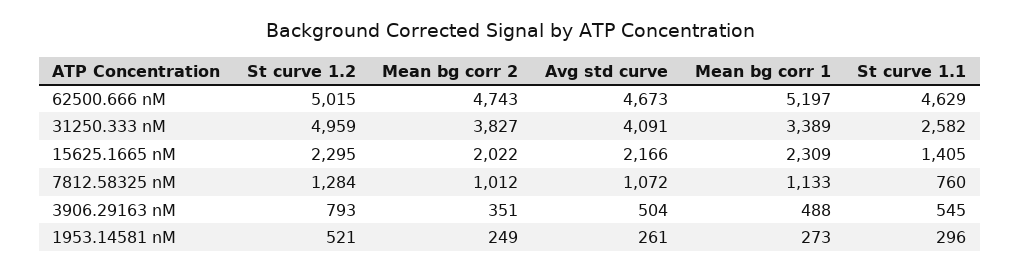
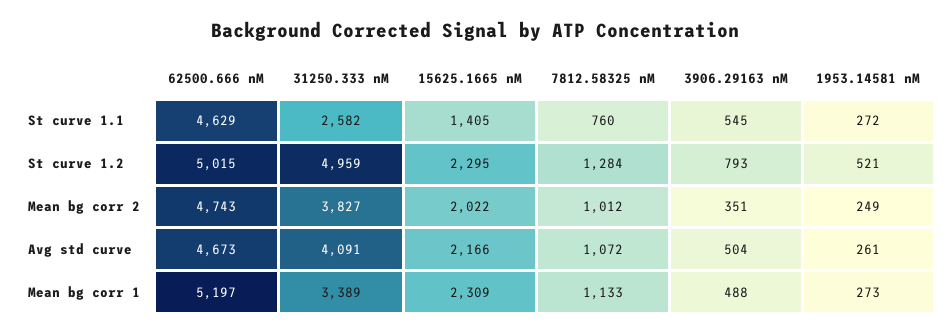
St curve 1.1, 1953.14581 nM: 296 -> 272

